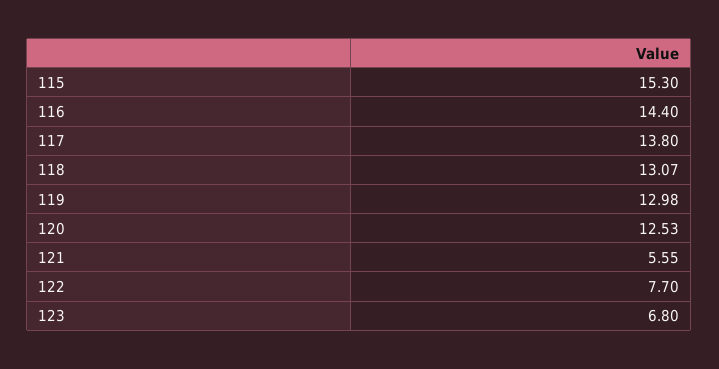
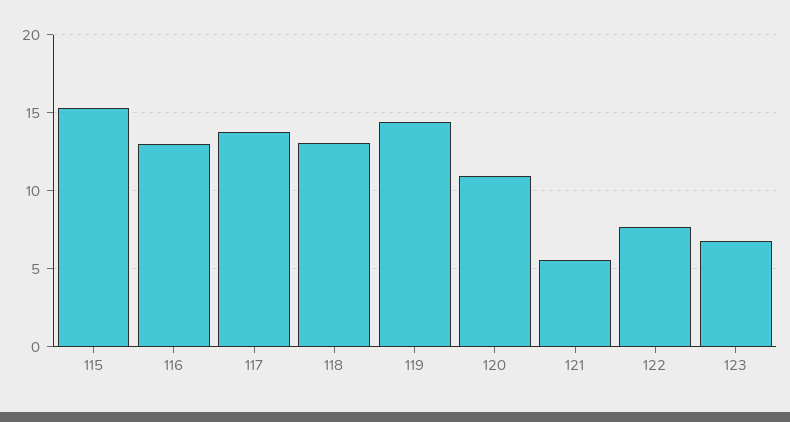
116: 14.4 -> 13
119: 12.98 -> 14.5
120: 12.53 -> 11

